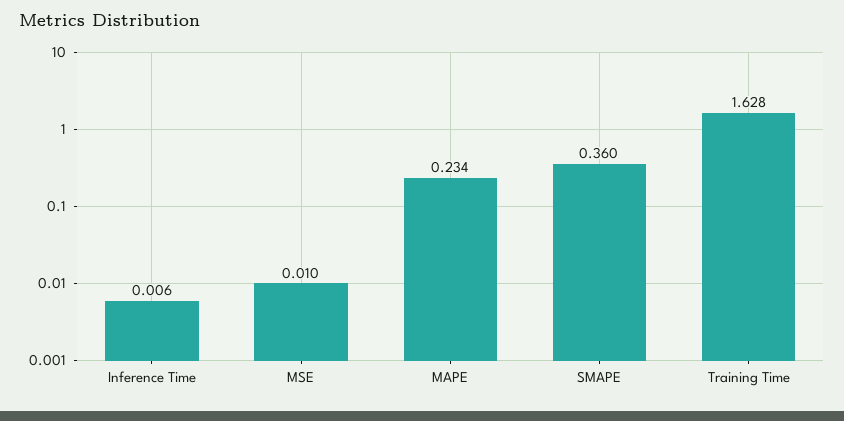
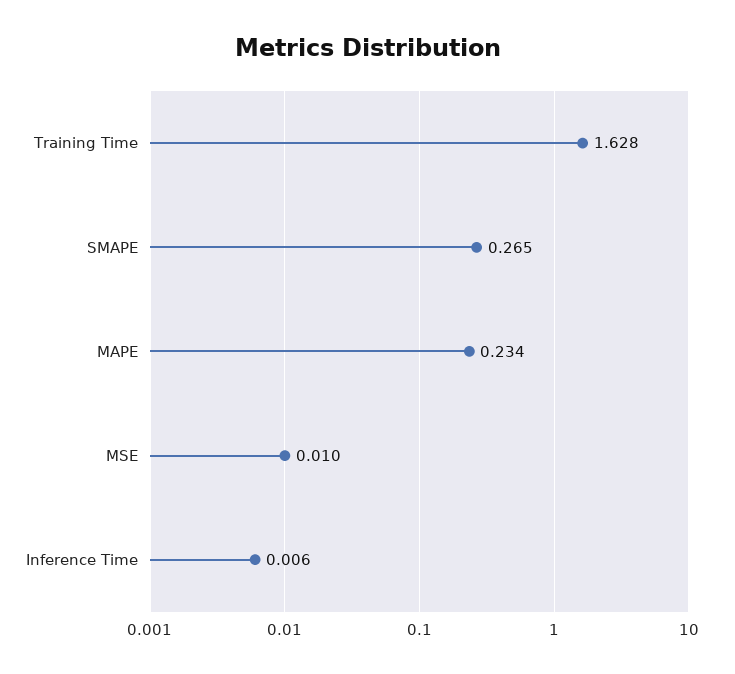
SMAPE: 0.36 -> 0.265

